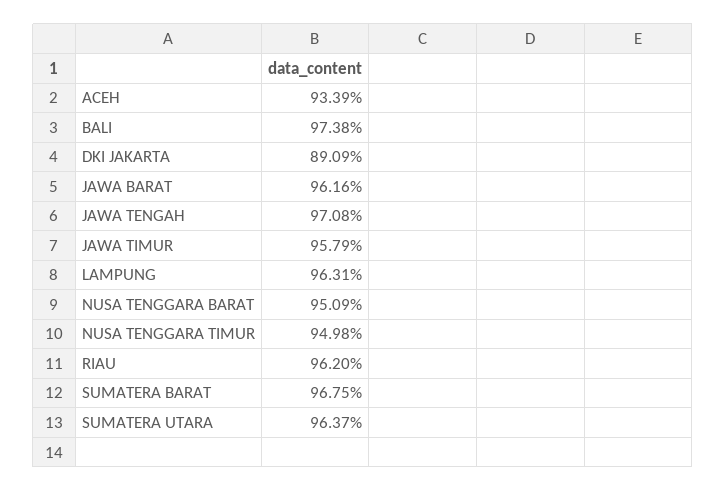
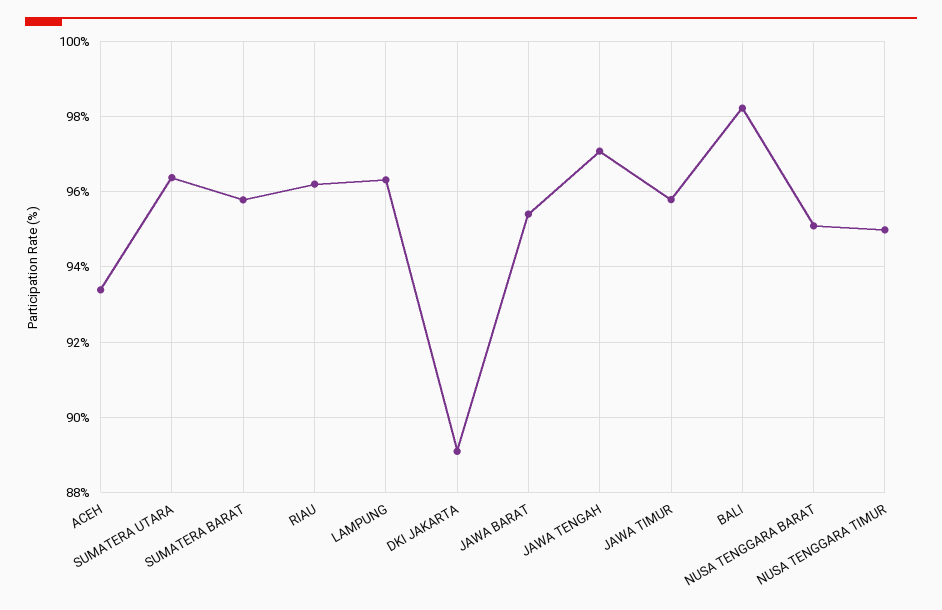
BALI: 97.38 -> 98.2
JAWA BARAT: 96.16 -> 95.4
SUMATERA BARAT: 96.75 -> 95.8

